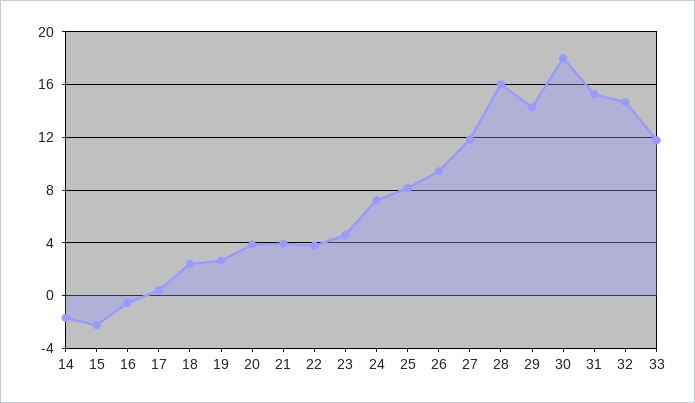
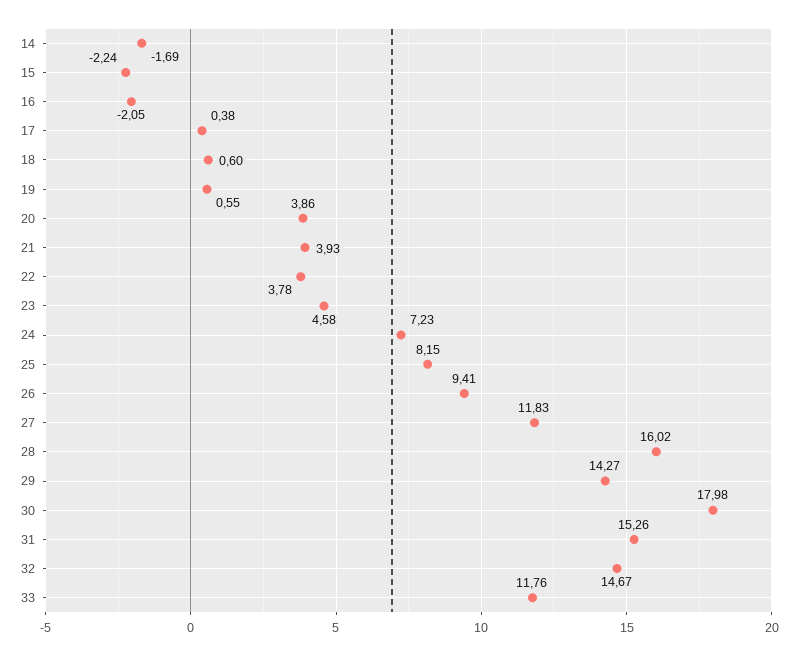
16: -0.5 -> -2.05
18: 2.5 -> 0.6
19: 2.5 -> 0.55

